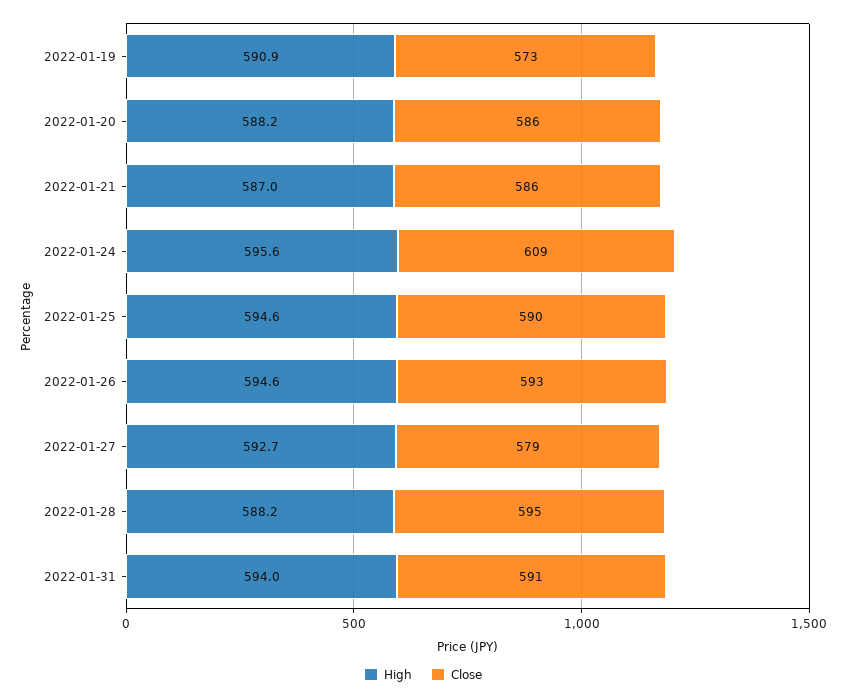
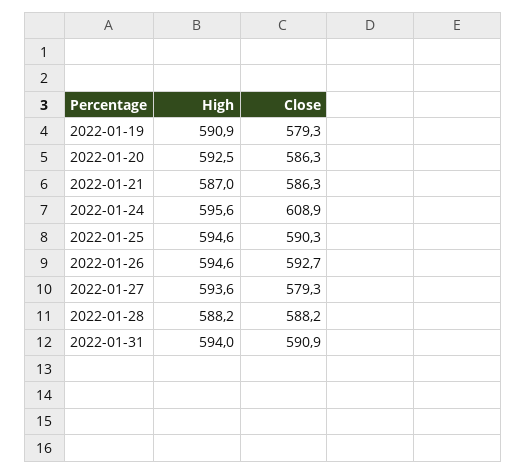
Close, 2022-01-19: 573 -> 579.3
High, 2022-01-20: 588.2 -> 592.5
High, 2022-01-27: 592.7 -> 593.6
Close, 2022-01-28: 595 -> 588.2

